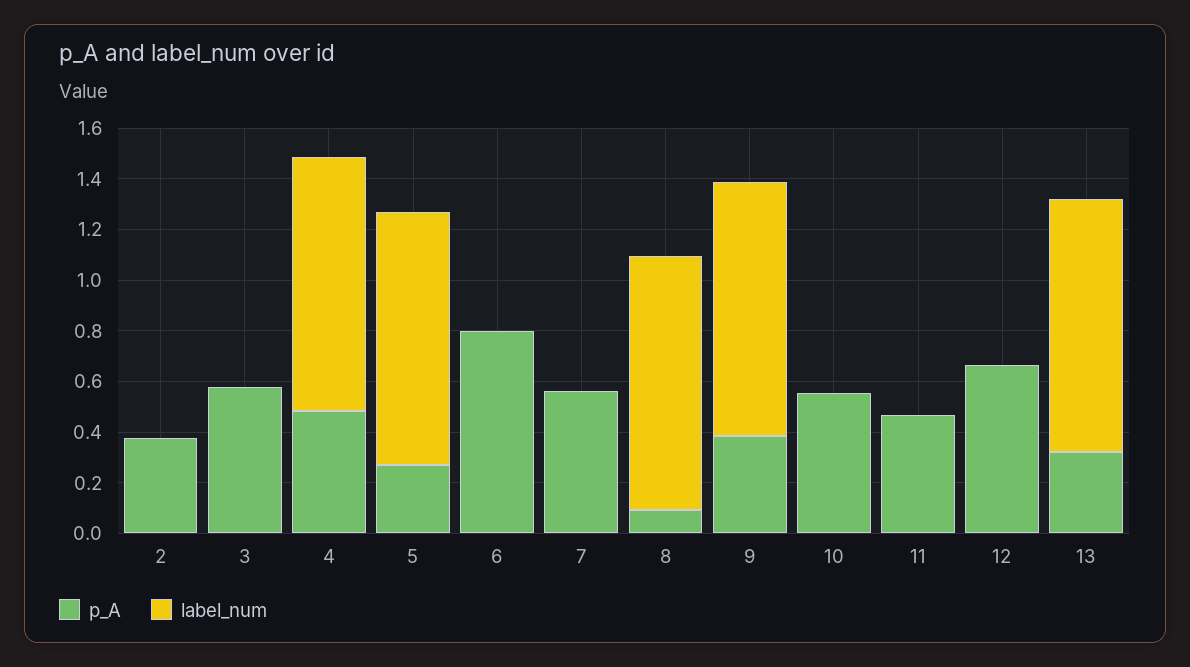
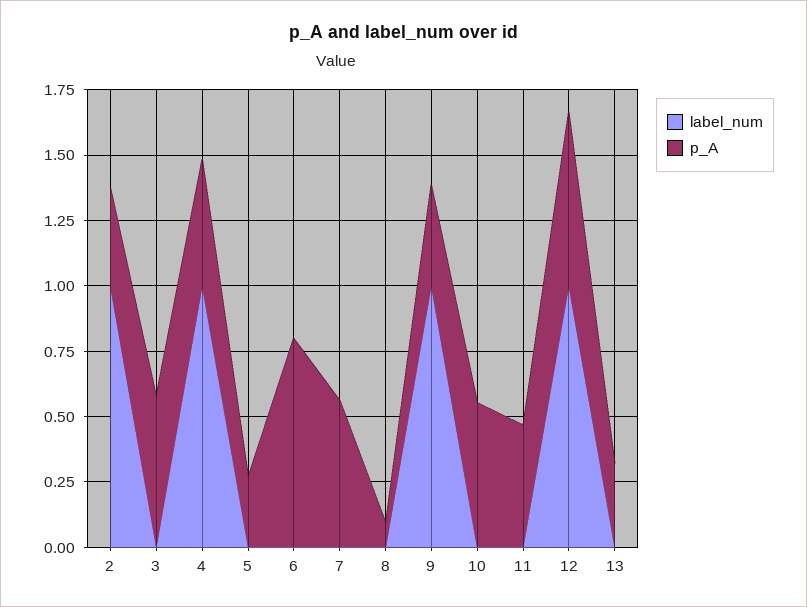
label_num, 2: 0 -> 1
label_num, 5: 1 -> 0
label_num, 8: 1 -> 0
label_num, 12: 0 -> 1
label_num, 13: 1 -> 0

